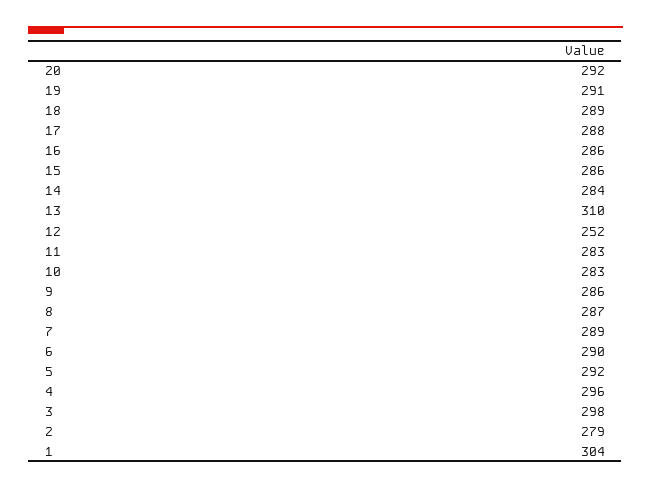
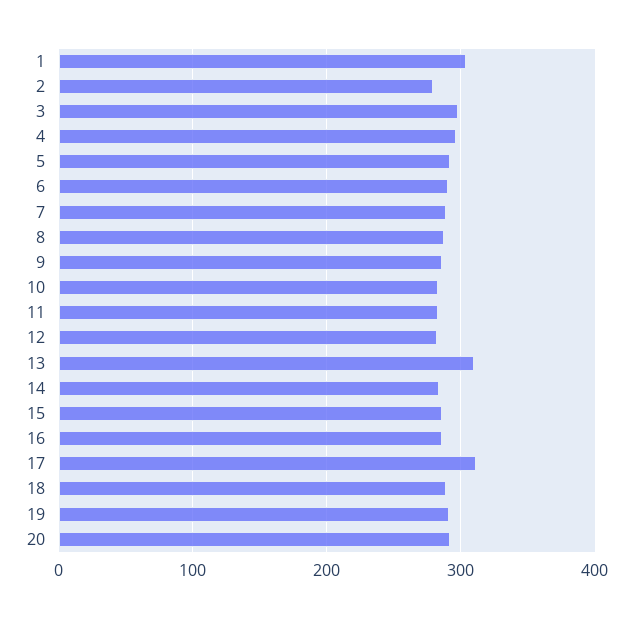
17: 288 -> 310
12: 252 -> 280

